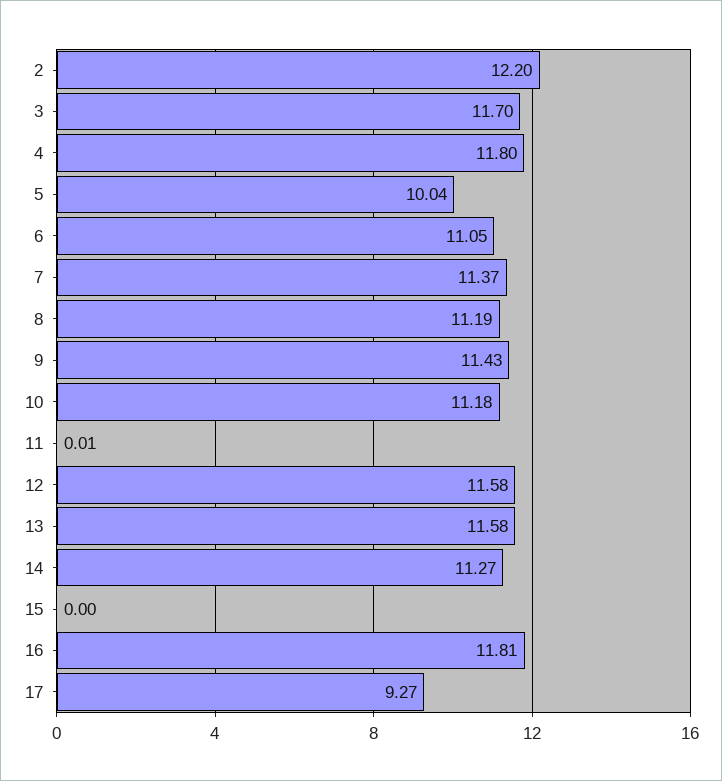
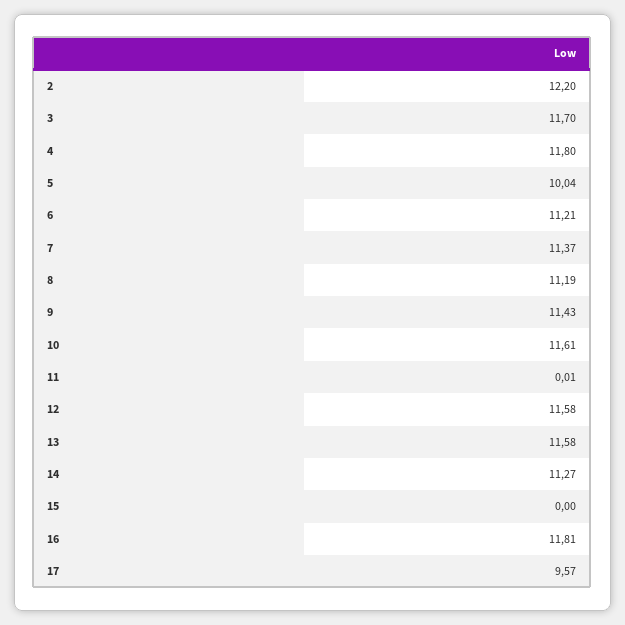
6: 11.05 -> 11.21
10: 11.18 -> 11.61
17: 9.27 -> 9.57

